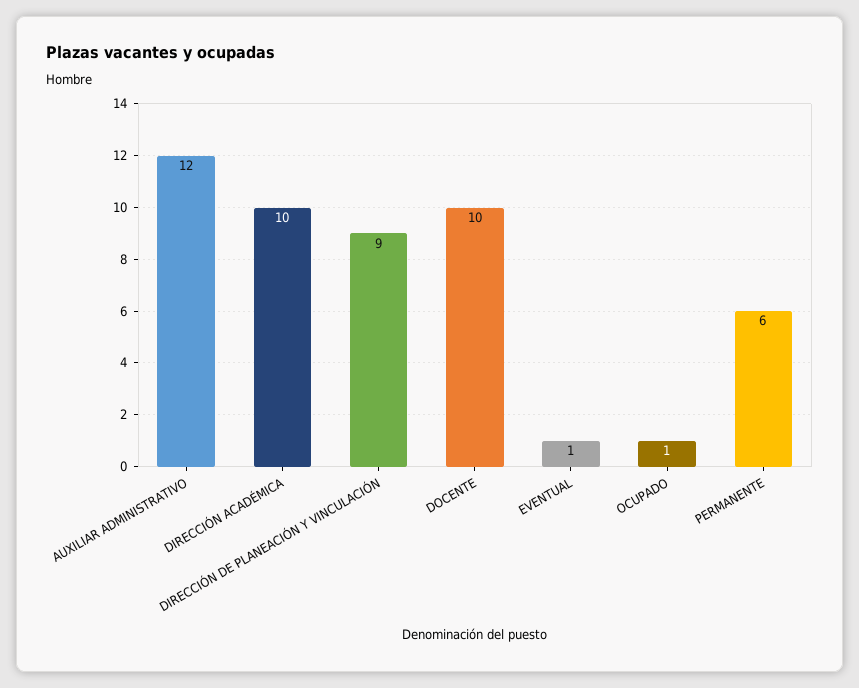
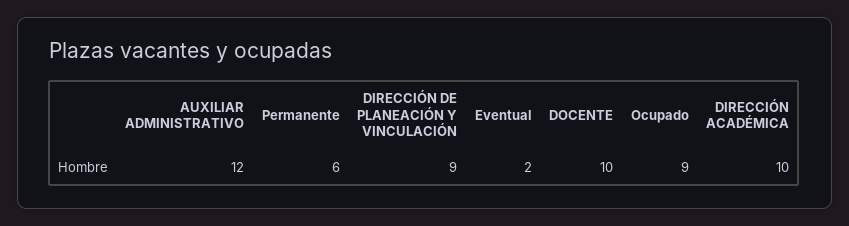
EVENTUAL: 1 -> 2
OCUPADO: 1 -> 9

